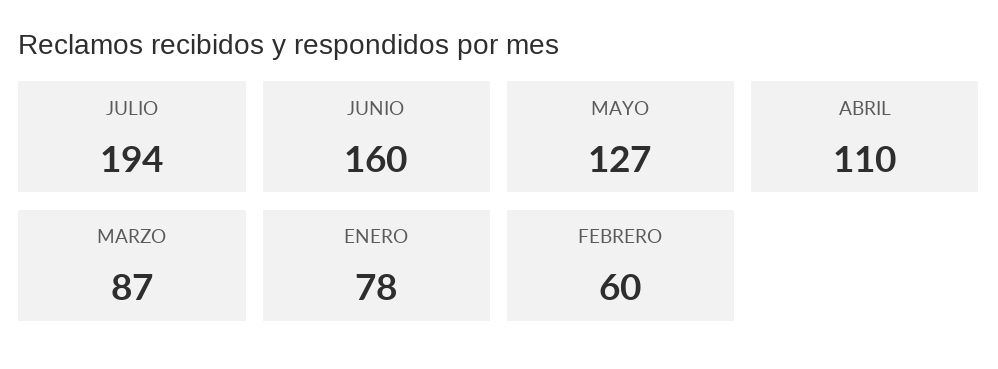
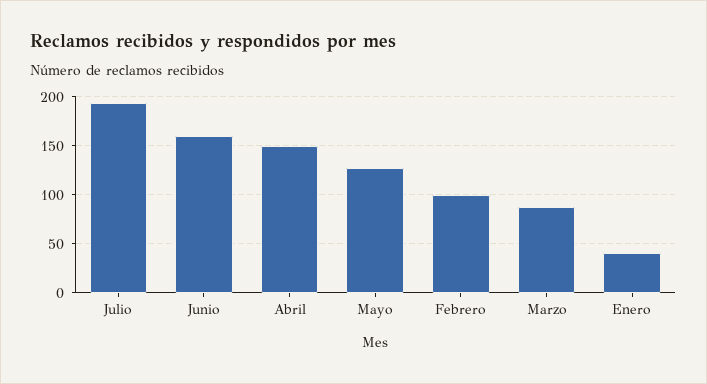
ABRIL: 110 -> 150
ENERO: 78 -> 40
FEBRERO: 60 -> 100

